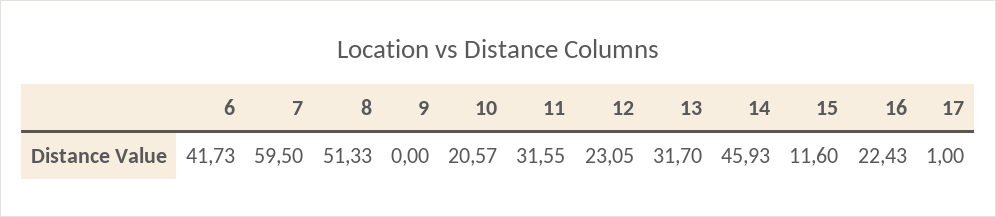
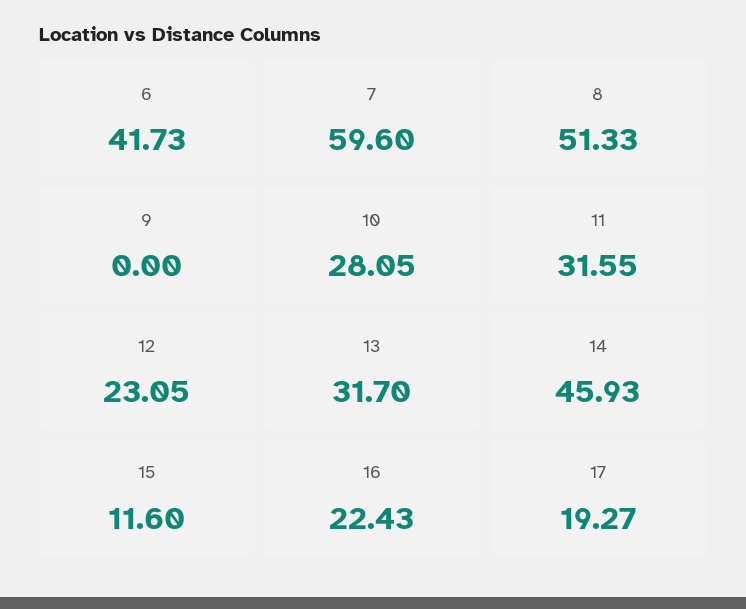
7: 59.5 -> 59.6
10: 20.57 -> 28.05
17: 1 -> 19.27

